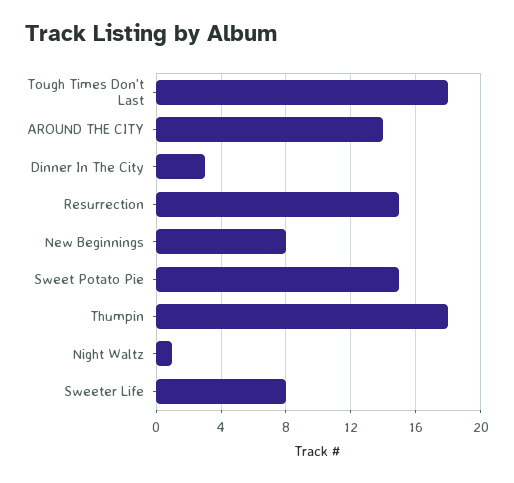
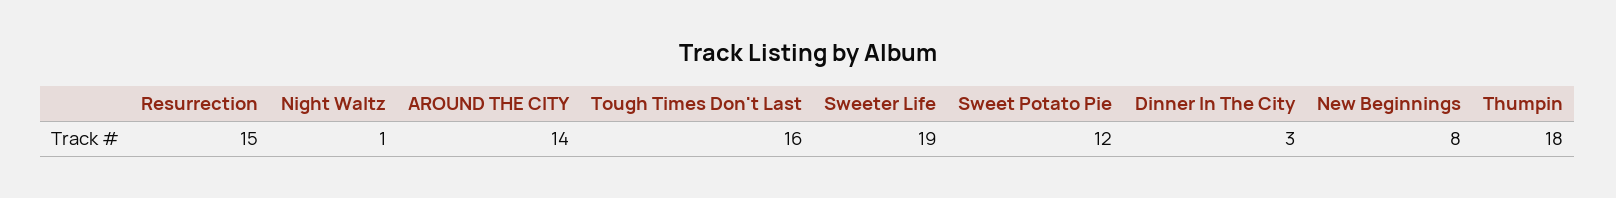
Tough Times Don't Last: 18 -> 16
Sweet Potato Pie: 15 -> 12
Sweeter Life: 8 -> 19

